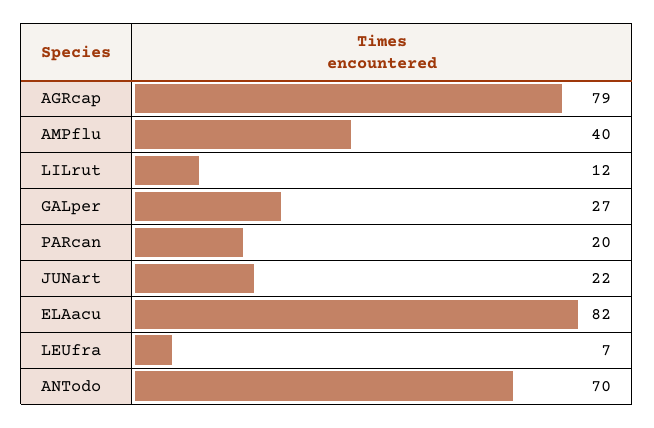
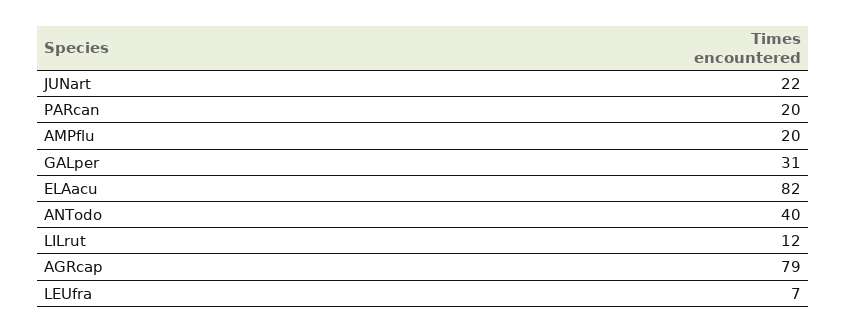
AMPflu: 40 -> 20
GALper: 27 -> 31
ANTodo: 70 -> 40

